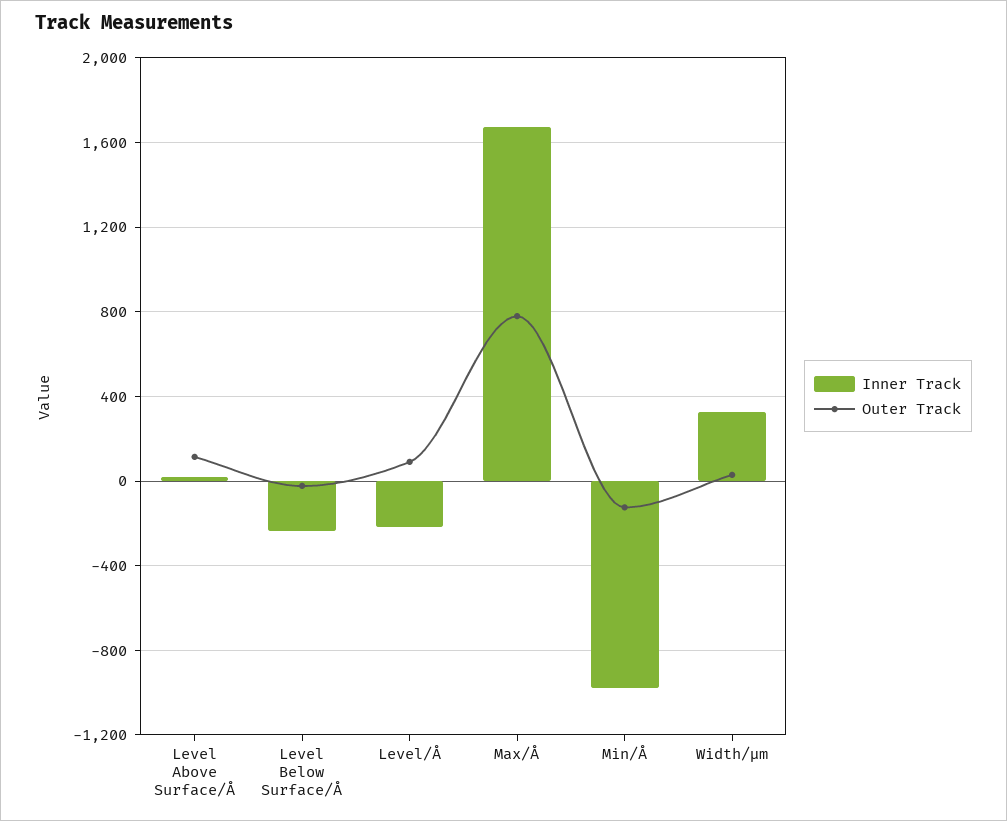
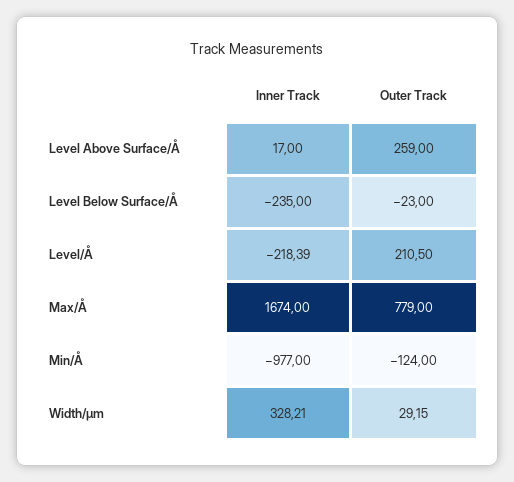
Outer Track, Level Above Surface/Å: 100 -> 259
Outer Track, Level/Å: 100 -> 210.5

